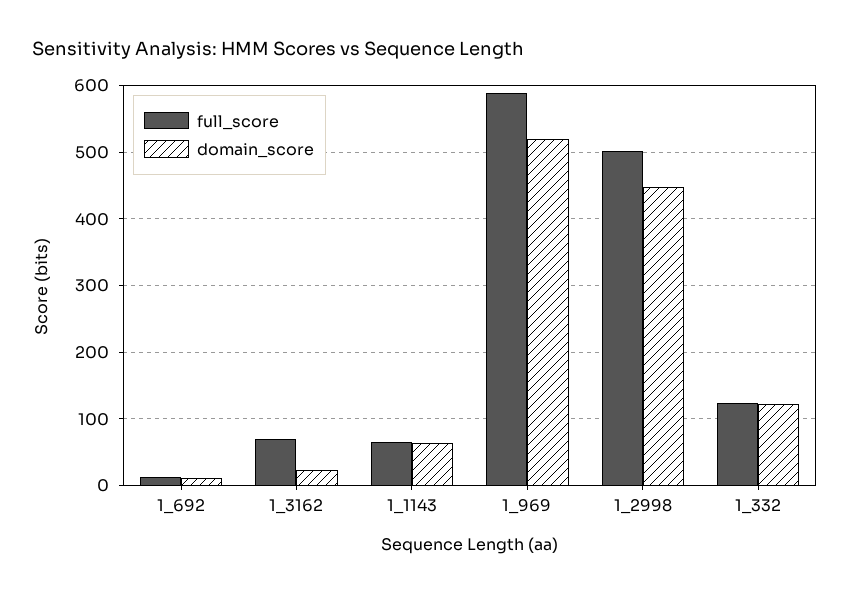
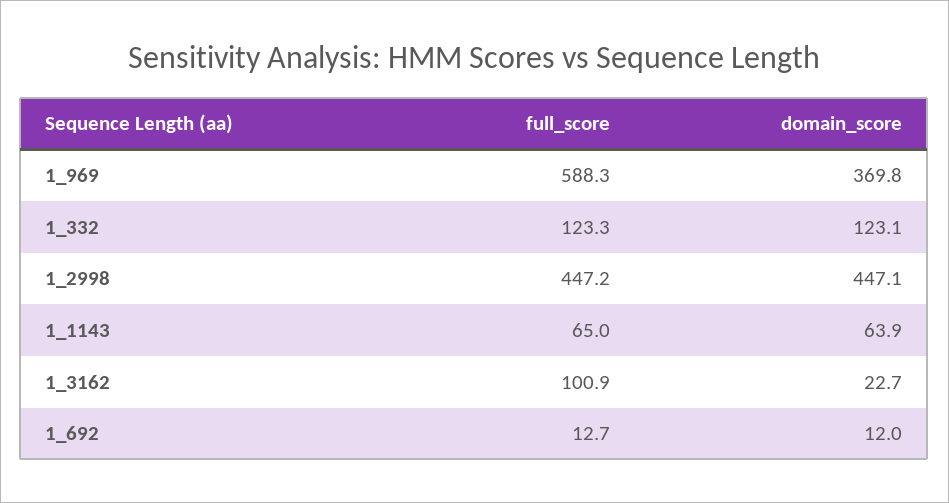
full_score, 1_3162: 70 -> 100.9
domain_score, 1_969: 520 -> 369.8
full_score, 1_2998: 500 -> 447.2

